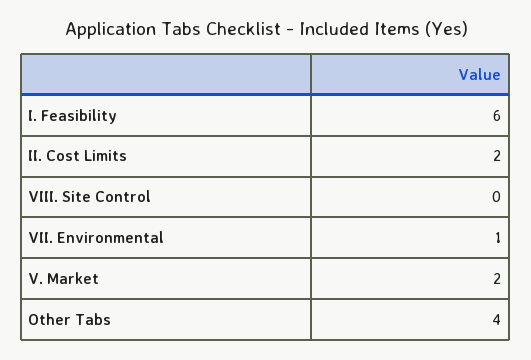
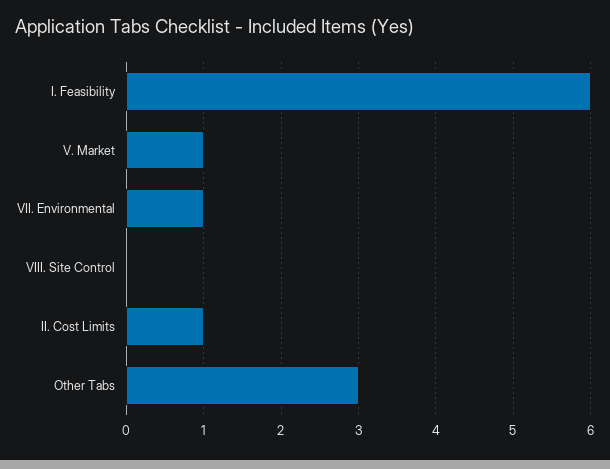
II. Cost Limits: 2 -> 1
V. Market: 2 -> 1
Other Tabs: 4 -> 3

